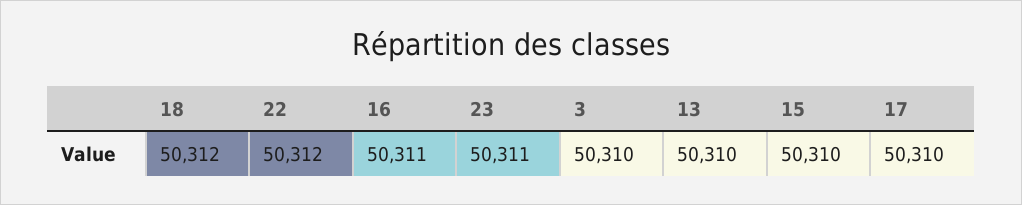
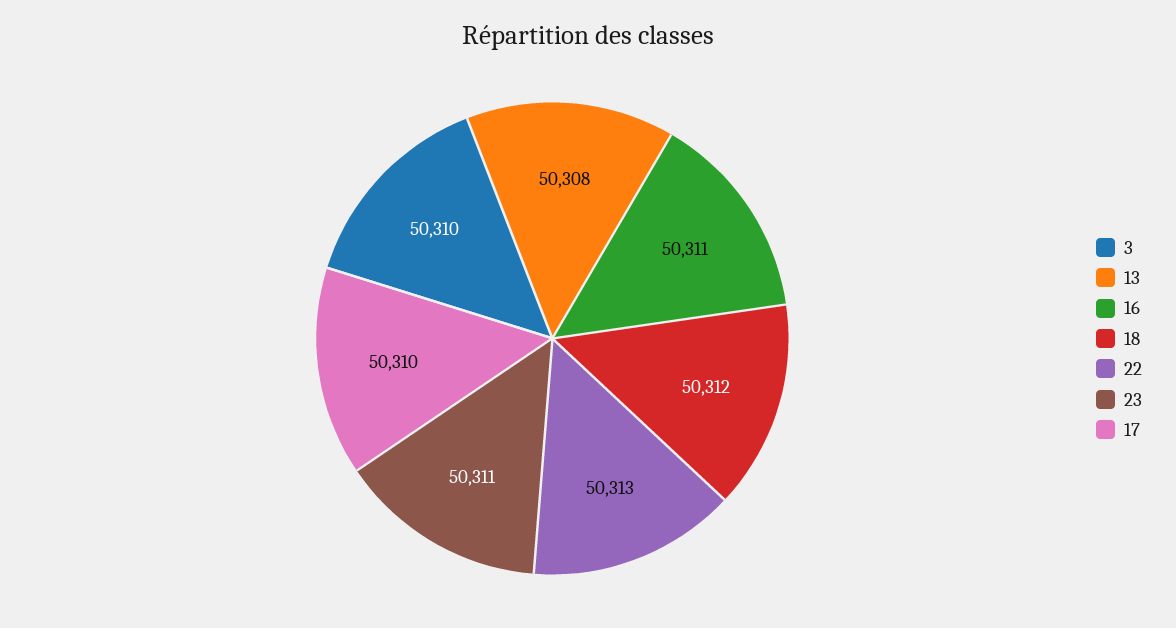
22: 50312 -> 50313
13: 50310 -> 50308
15: 50310 -> none

